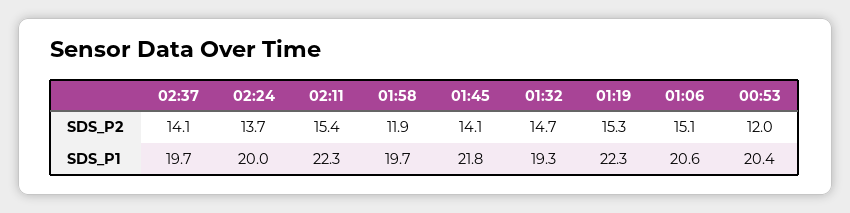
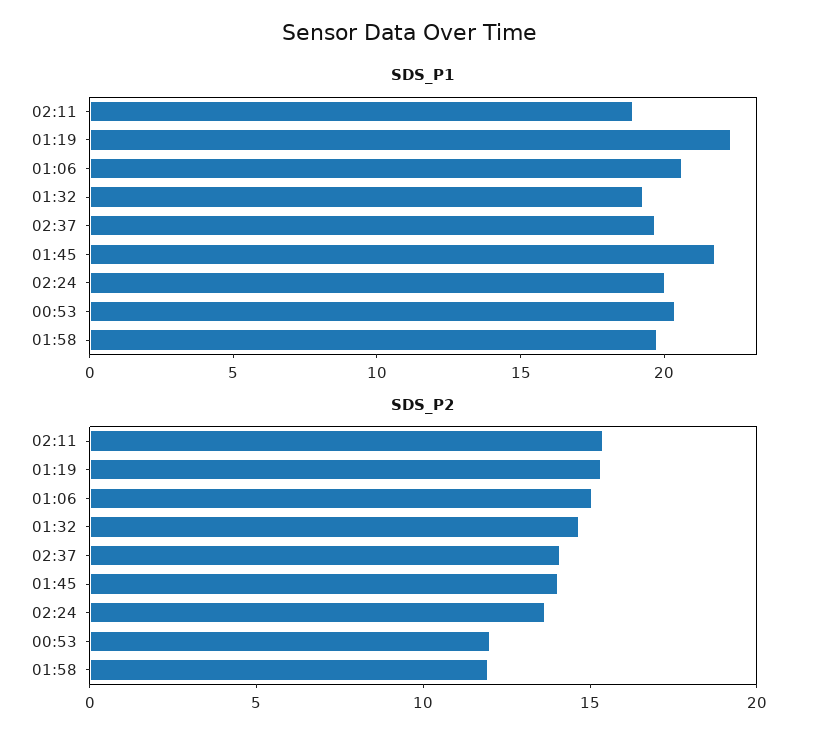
SDS_P1, 02:11: 22.3 -> 19

